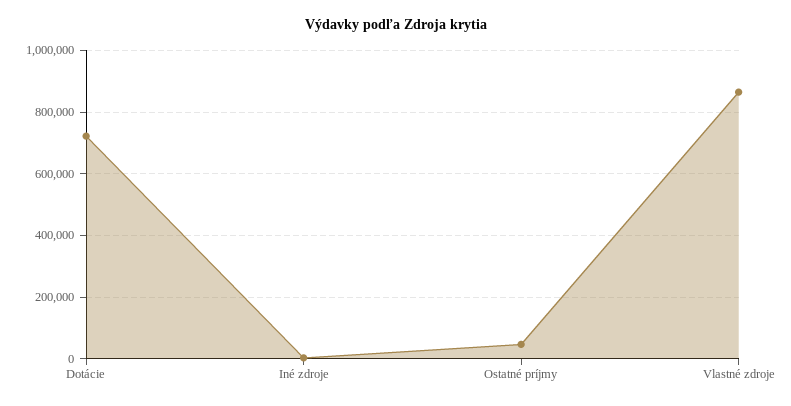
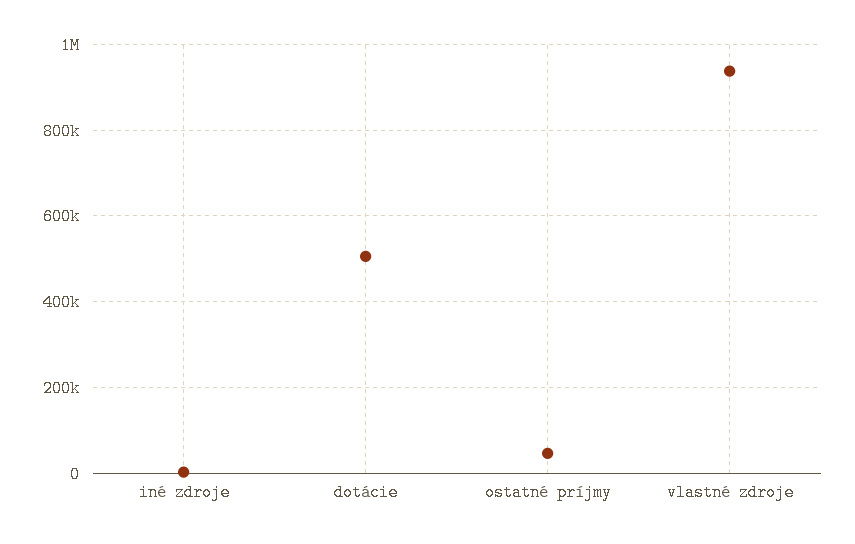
Dotácie: 720000 -> 500000
Vlastné zdroje: 860000 -> 940000

